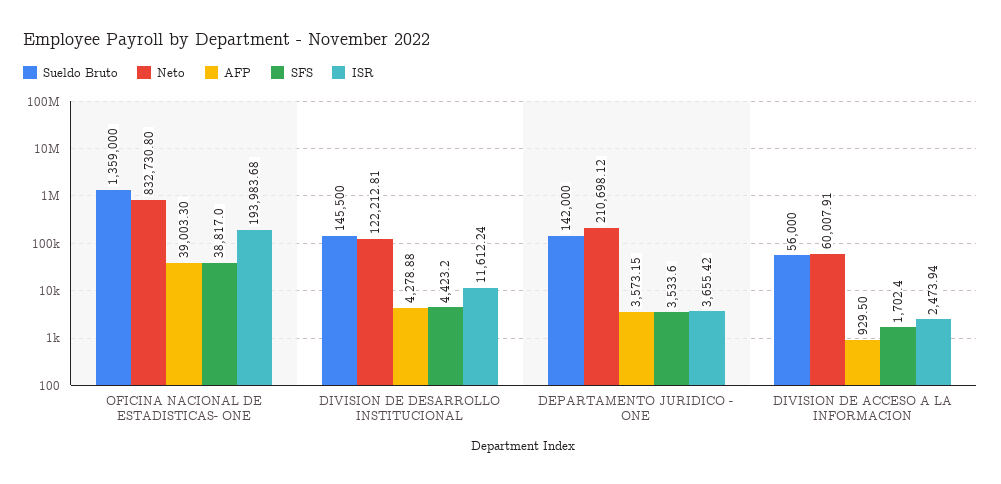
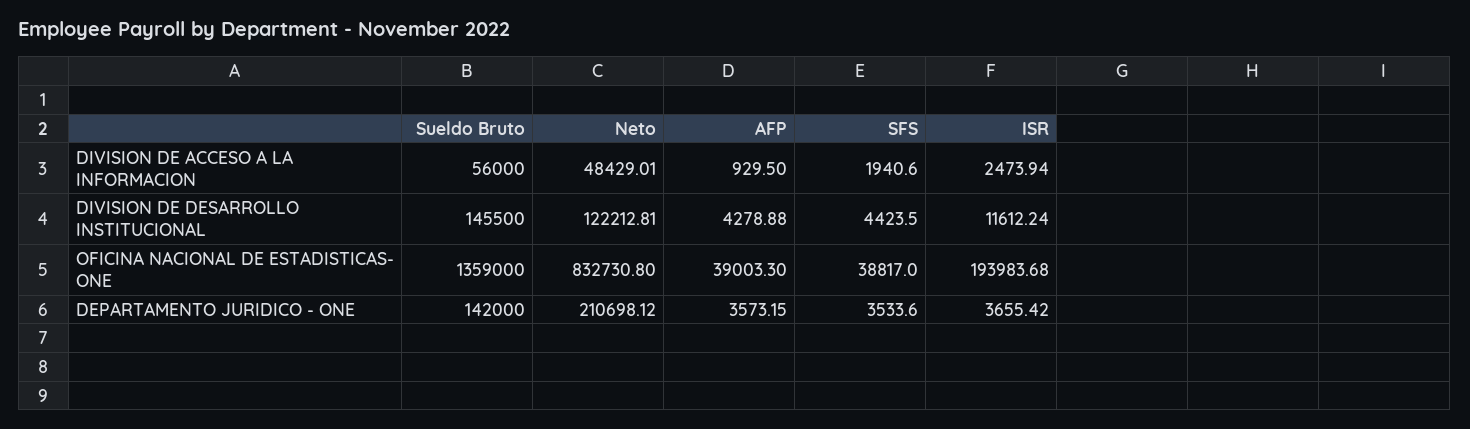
SFS, DIVISION DE DESARROLLO INSTITUCIONAL: 4423.2 -> 4423.5
Neto, DIVISION DE ACCESO A LA INFORMACION: 60007.91 -> 48429.01
SFS, DIVISION DE ACCESO A LA INFORMACION: 1702.4 -> 1940.6

